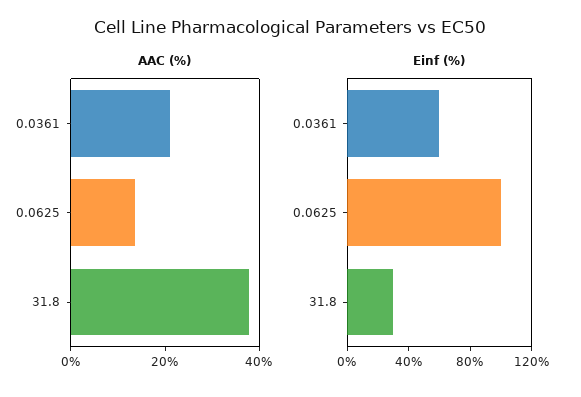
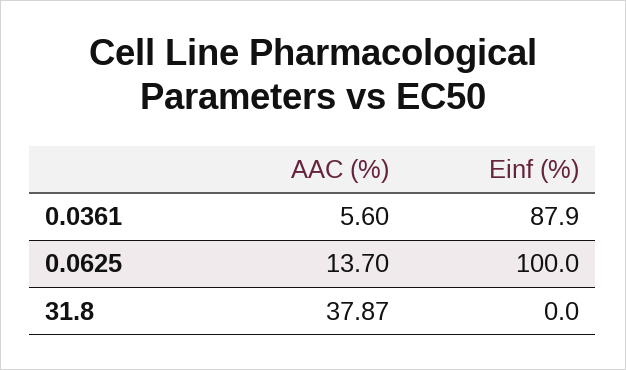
AAC (%), 0.0361: 20 -> 5.6
Einf (%), 0.0361: 60 -> 87.9
Einf (%), 31.8: 30 -> 0

